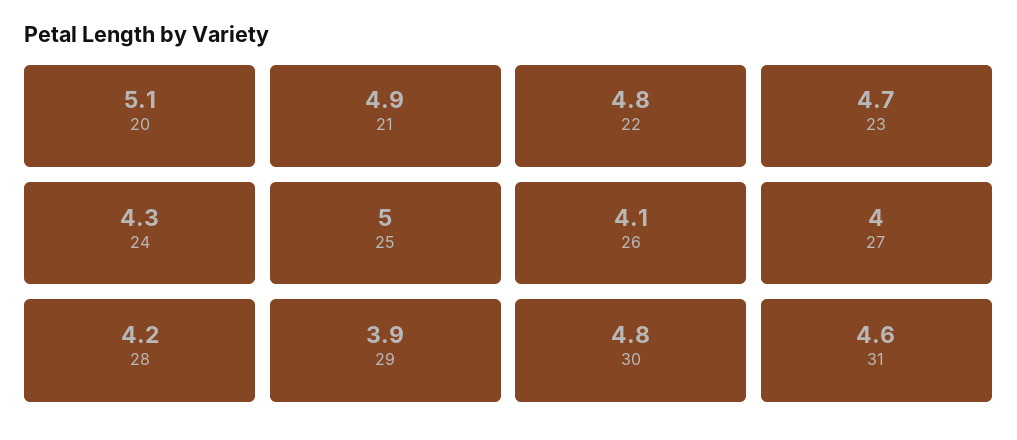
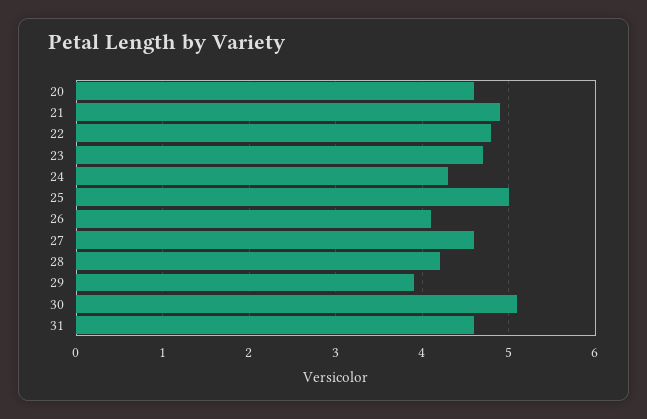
20: 5.1 -> 4.6
27: 4 -> 4.6
30: 4.8 -> 5.1

